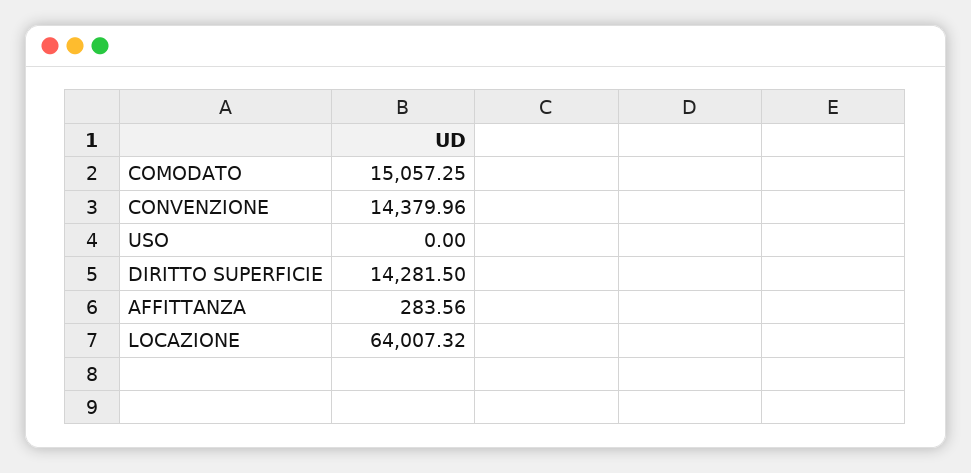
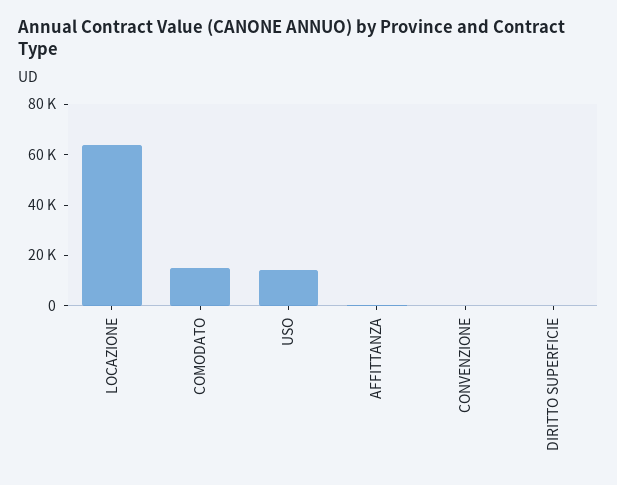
CONVENZIONE: 14379.96 -> 0
USO: 0 -> 15000
DIRITTO SUPERFICIE: 14281.5 -> 0

